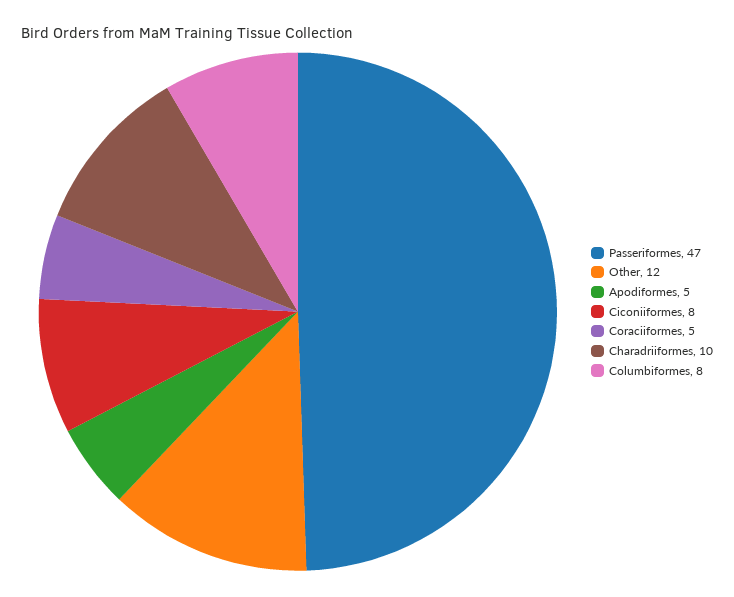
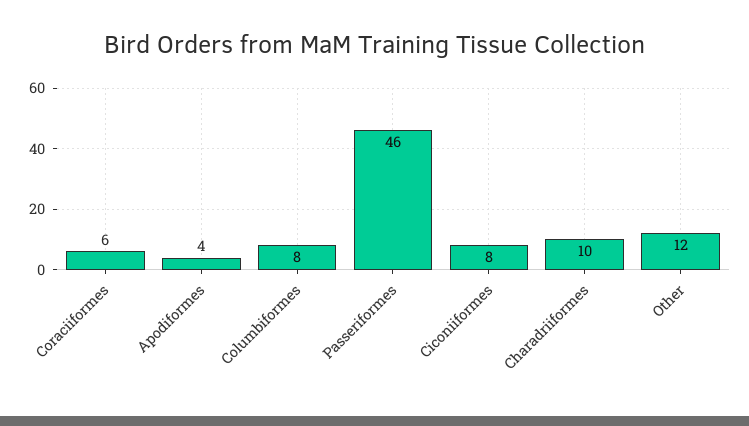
Passeriformes: 47 -> 46
Apodiformes: 5 -> 4
Coraciiformes: 5 -> 6

